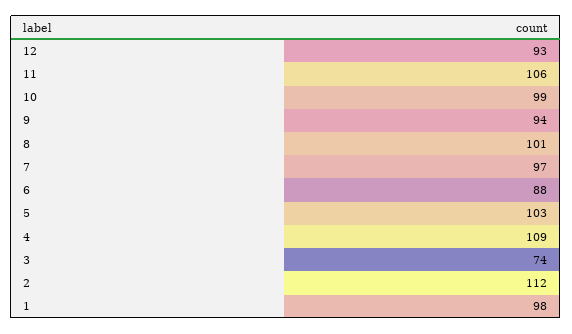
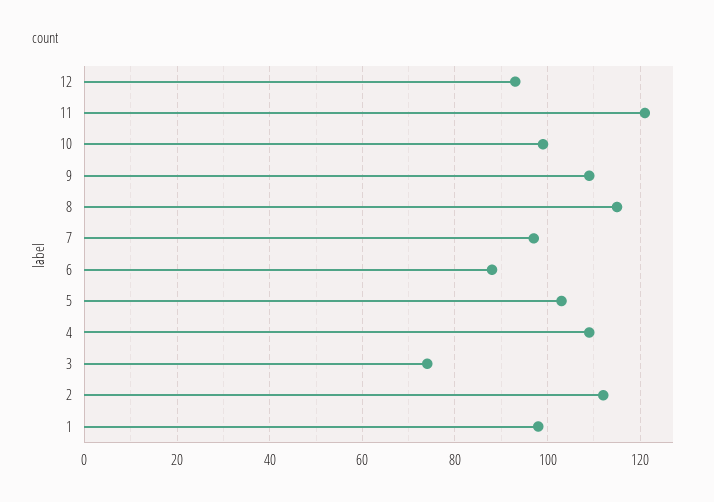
11: 106 -> 120
9: 94 -> 110
8: 101 -> 115

